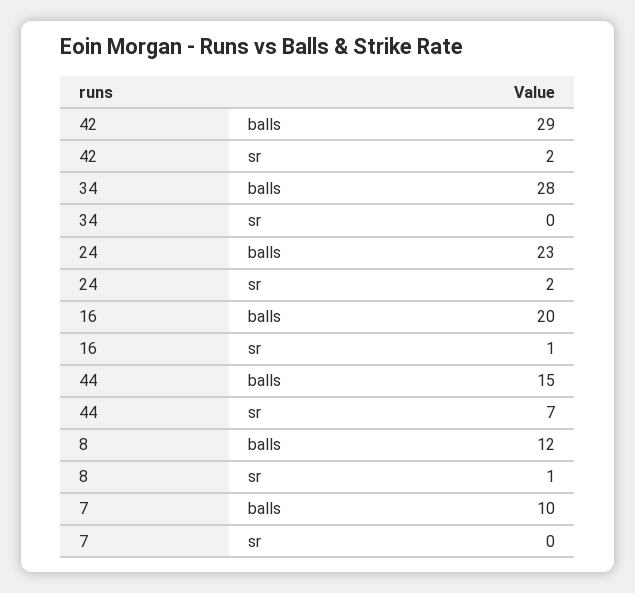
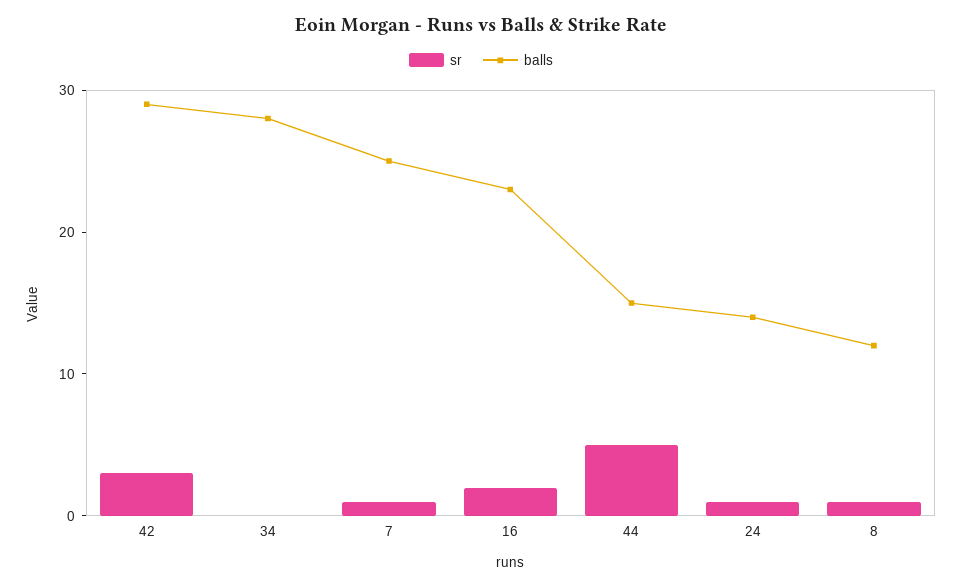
sr, 42: 2 -> 3
balls, 24: 23 -> 14
sr, 24: 2 -> 1
balls, 16: 20 -> 23
sr, 16: 1 -> 2
sr, 44: 7 -> 5
balls, 7: 10 -> 25
sr, 7: 0 -> 1

